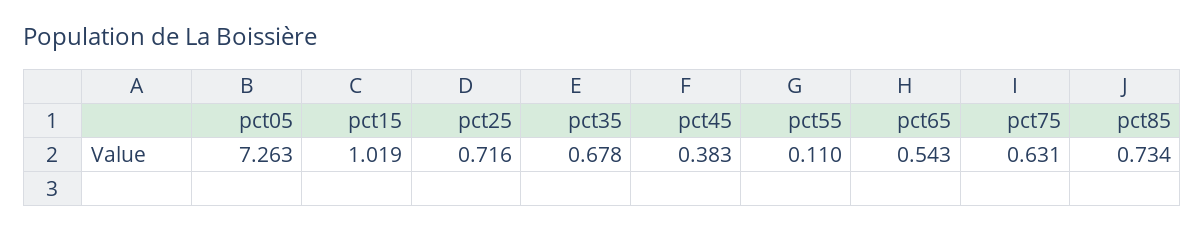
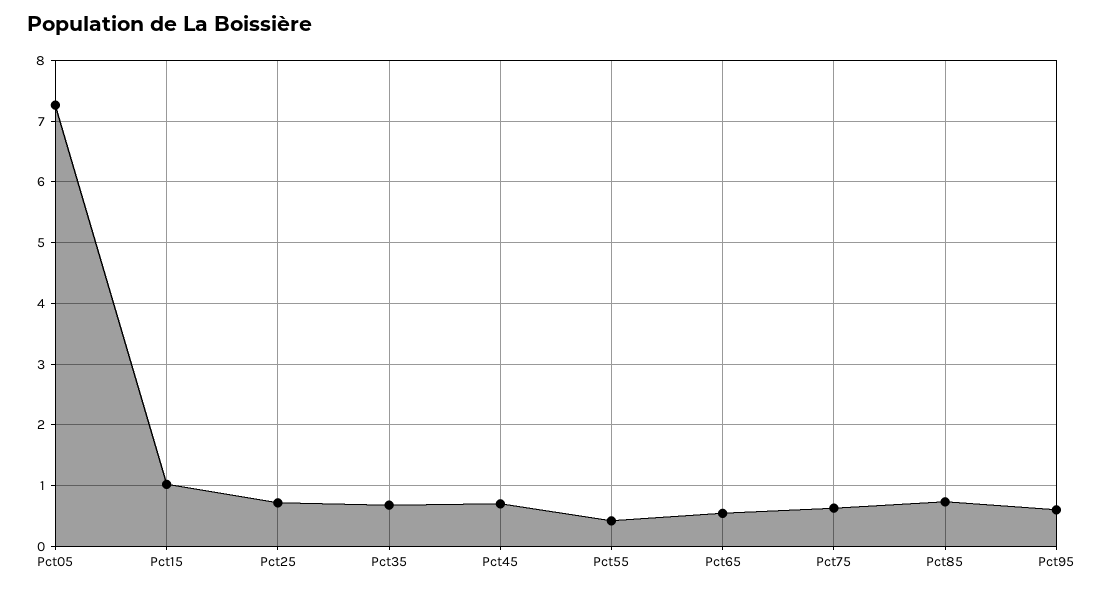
pct45: 0.383 -> 0.7
pct55: 0.11 -> 0.4
Pct95: none -> 0.6

